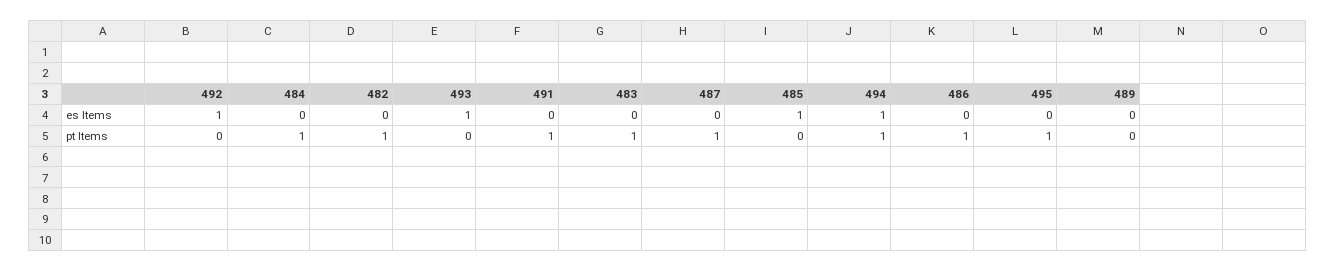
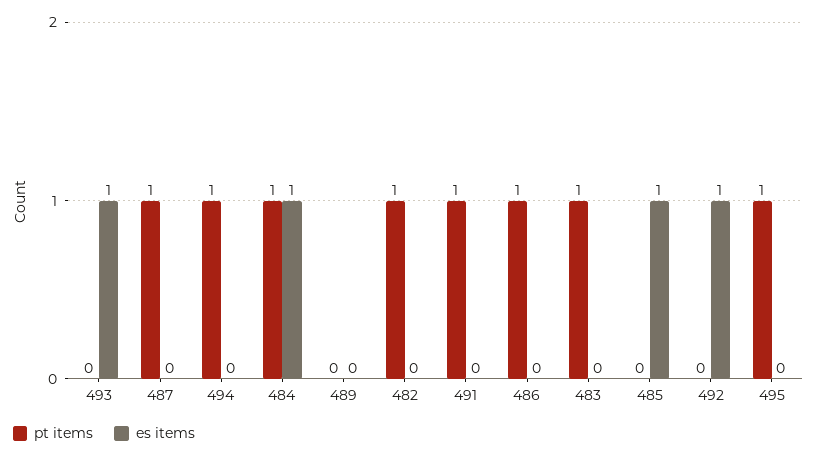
es Items, 484: 0 -> 1
es Items, 494: 1 -> 0

